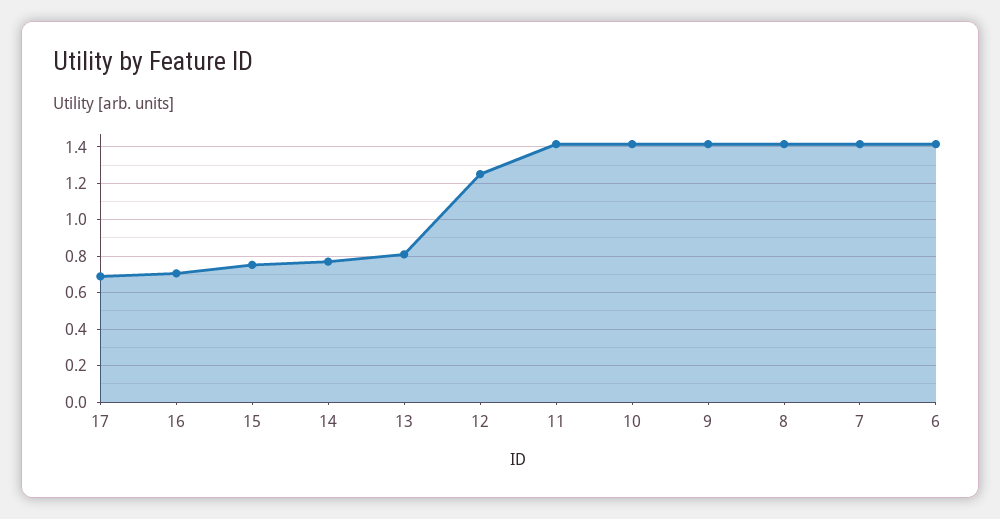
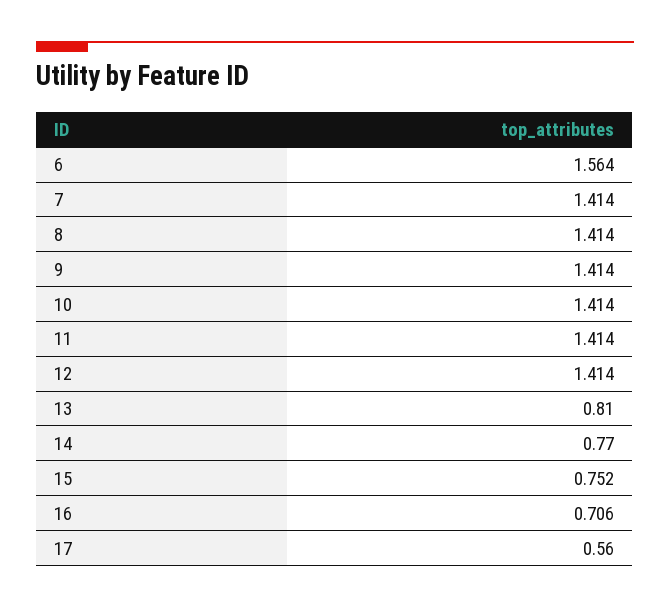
17: 0.7 -> 0.56
12: 1.25 -> 1.414
6: 1.4 -> 1.564

